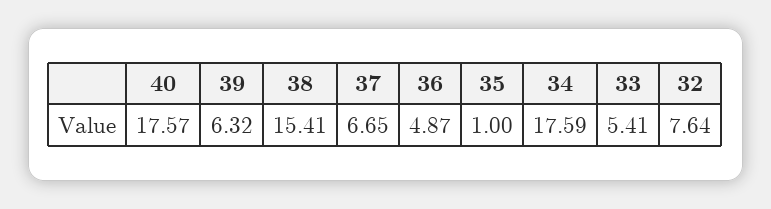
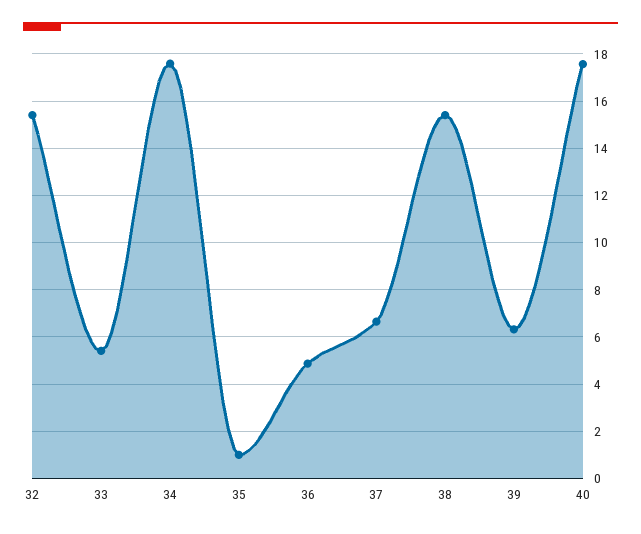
32: 7.64 -> 15.5

